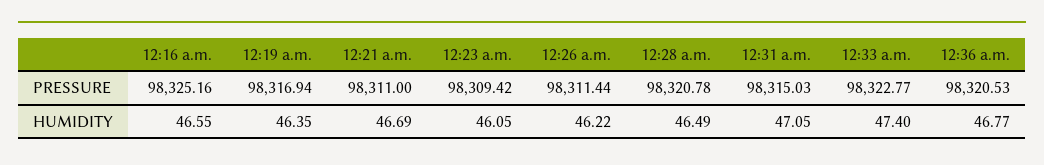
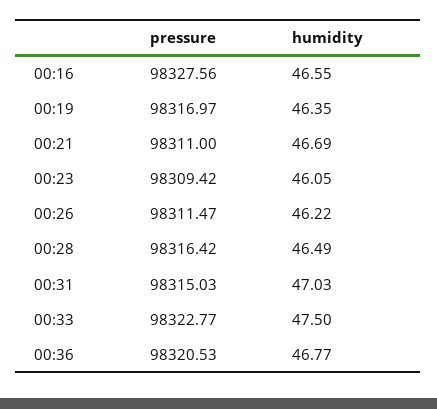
12:16 a.m., PRESSURE: 98325.16 -> 98327.56
12:19 a.m., PRESSURE: 98316.94 -> 98316.97
12:26 a.m., PRESSURE: 98311.44 -> 98311.47
12:28 a.m., PRESSURE: 98320.78 -> 98316.42
12:31 a.m., HUMIDITY: 47.05 -> 47.03
12:33 a.m., HUMIDITY: 47.4 -> 47.5

